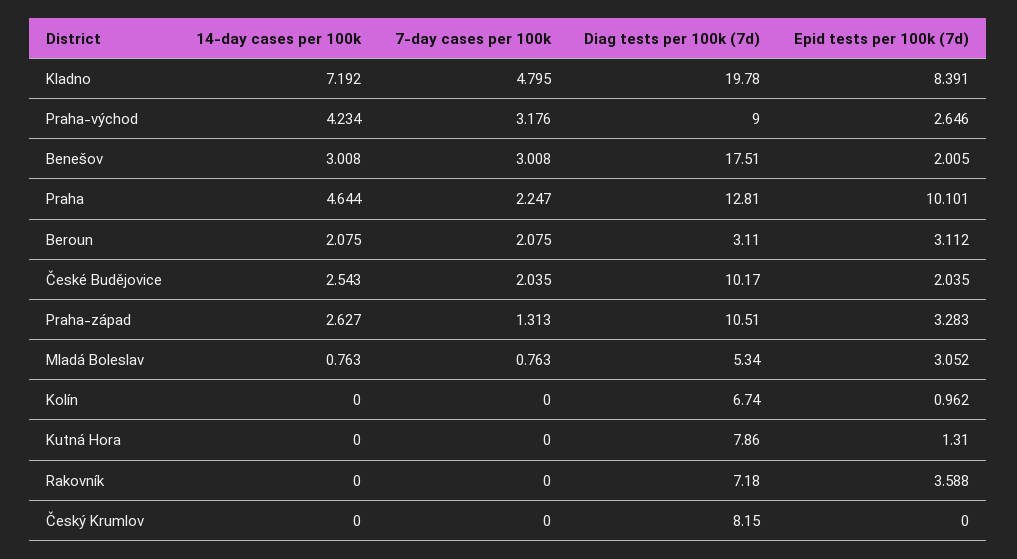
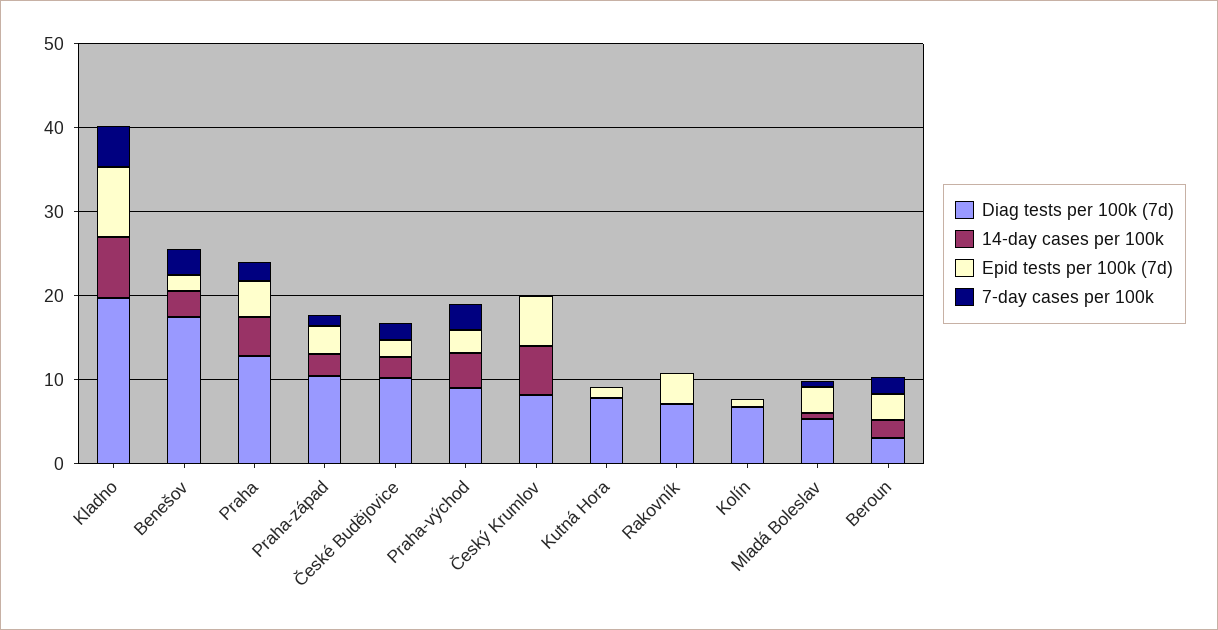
Epid tests per 100k (7d), Praha: 10.101 -> 4
14-day cases per 100k, Český Krumlov: 0 -> 6
Epid tests per 100k (7d), Český Krumlov: 0 -> 6

